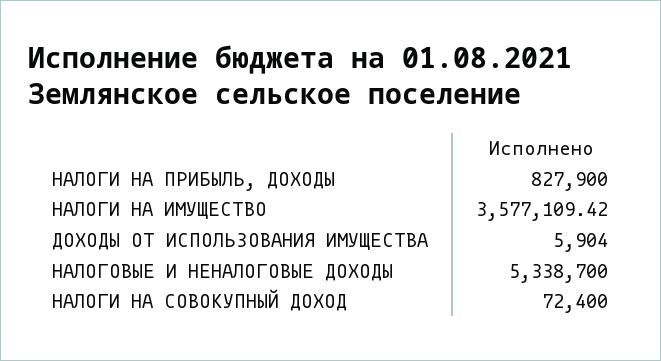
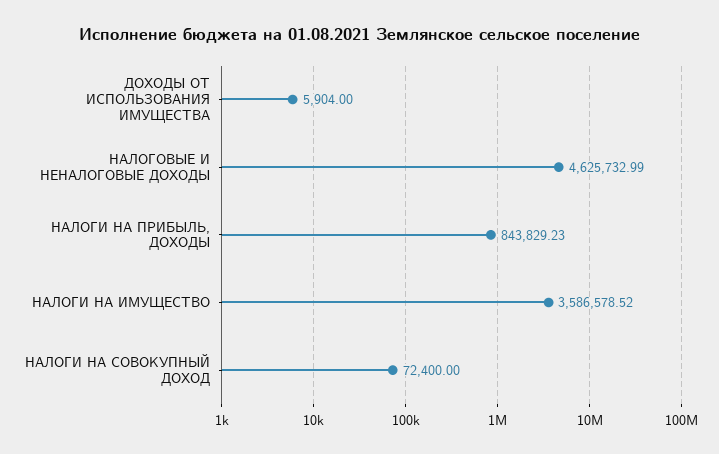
НАЛОГИ НА ПРИБЫЛЬ, ДОХОДЫ: 827900 -> 843829.23
НАЛОГИ НА ИМУЩЕСТВО: 3577109.42 -> 3586578.52
НАЛОГОВЫЕ И НЕНАЛОГОВЫЕ ДОХОДЫ: 5338700 -> 4625732.99

